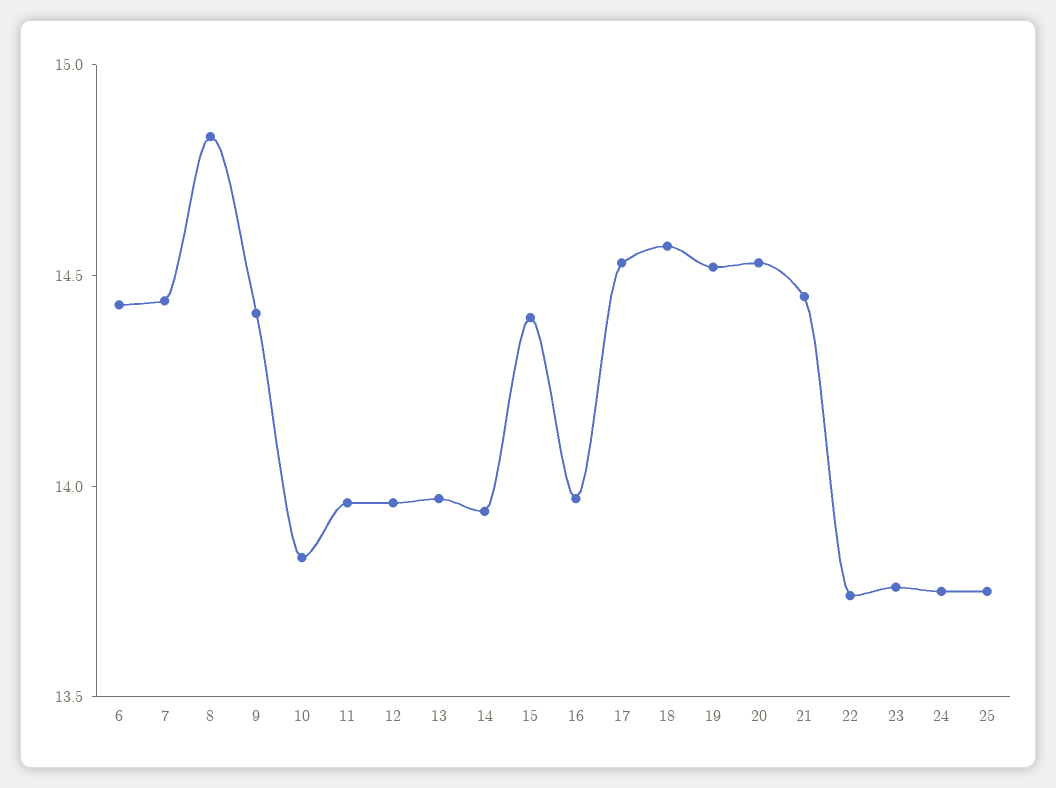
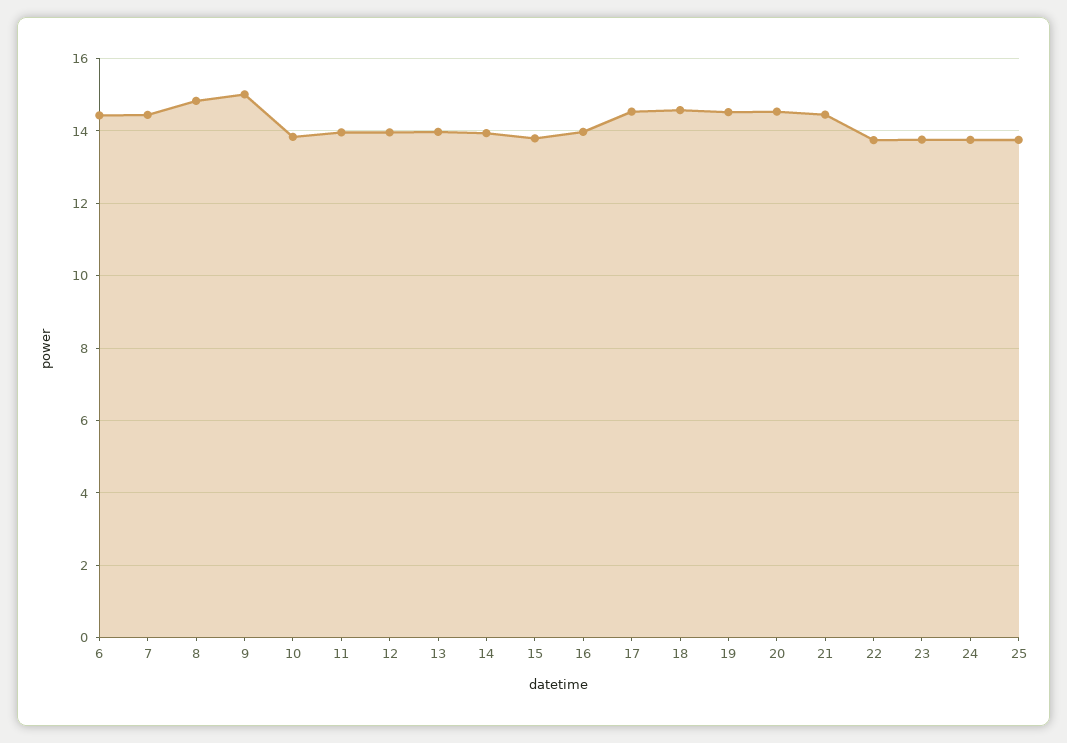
9: 14.4 -> 15
15: 14.4 -> 13.8

